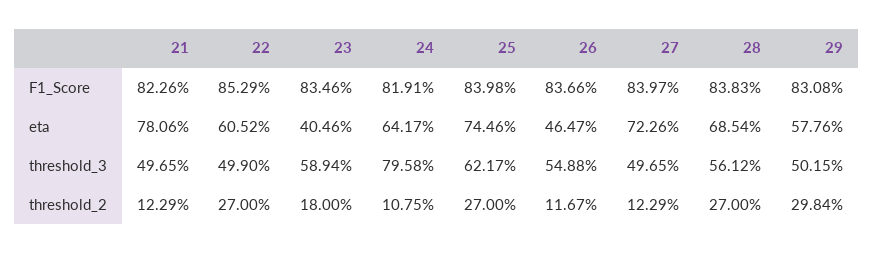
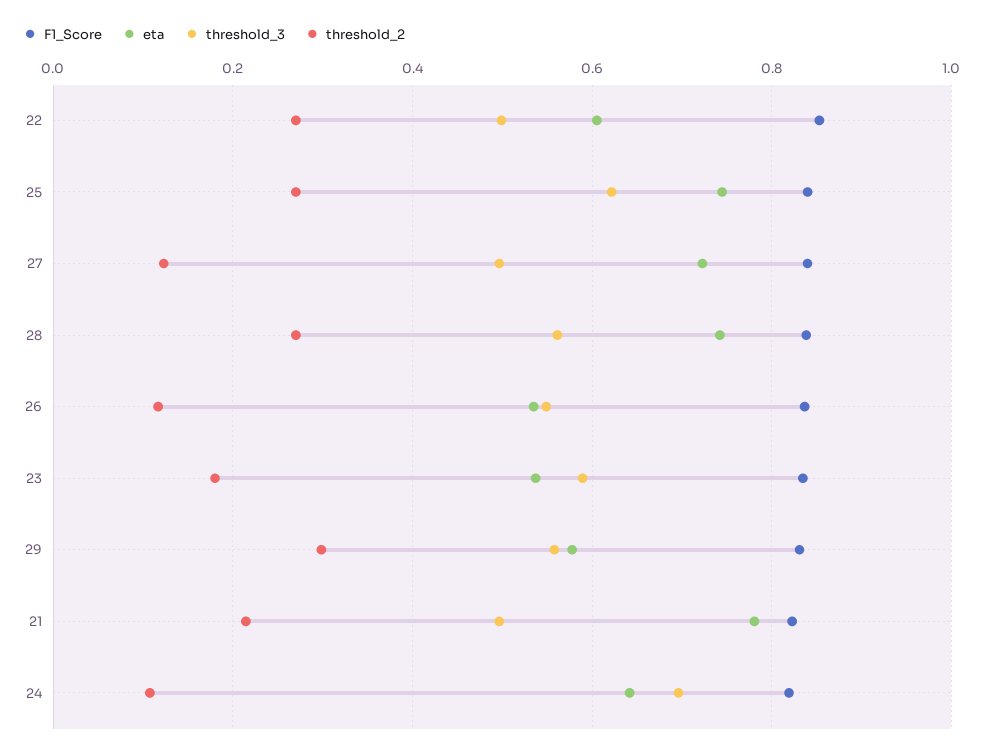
eta, 23: 0.4046 -> 0.54
eta, 26: 0.4647 -> 0.54
eta, 28: 0.6854 -> 0.74
threshold_3, 24: 0.7958 -> 0.7
threshold_3, 29: 0.5015 -> 0.56
threshold_2, 21: 0.1229 -> 0.22

